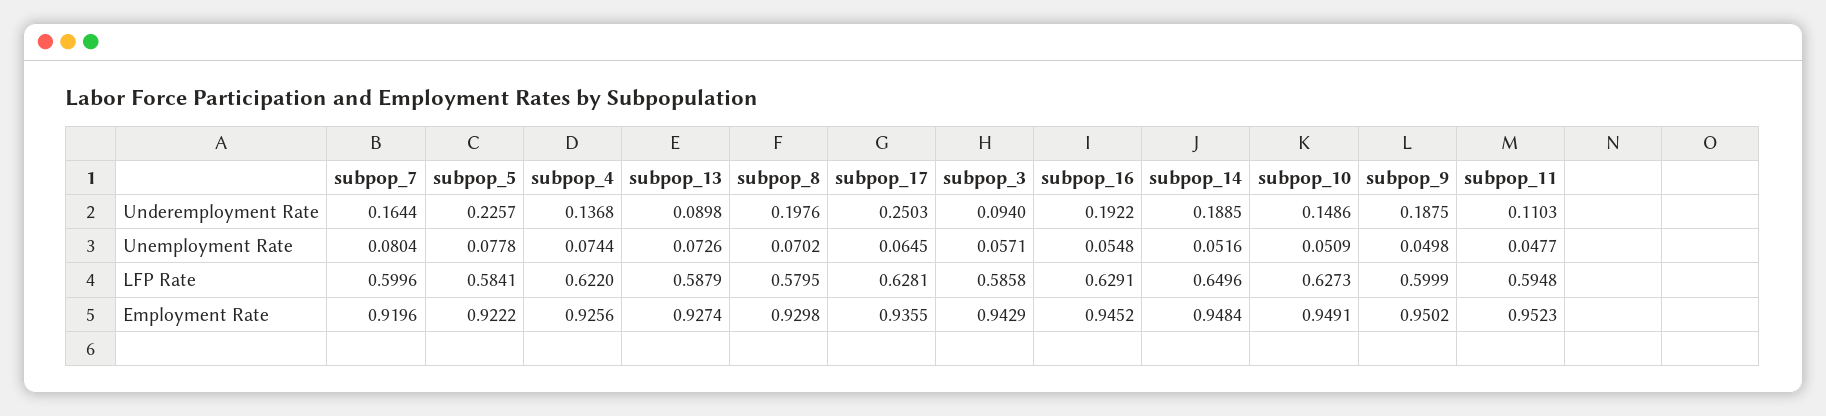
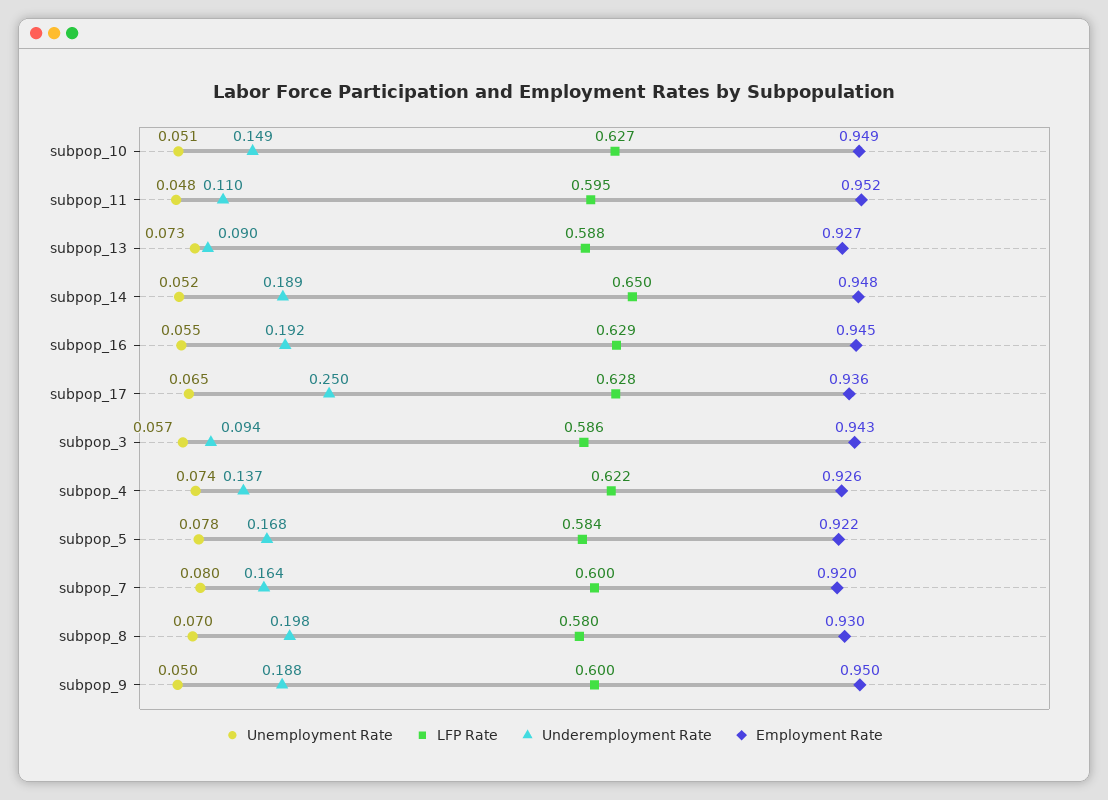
Underemployment Rate, subpop_5: 0.2257 -> 0.168

